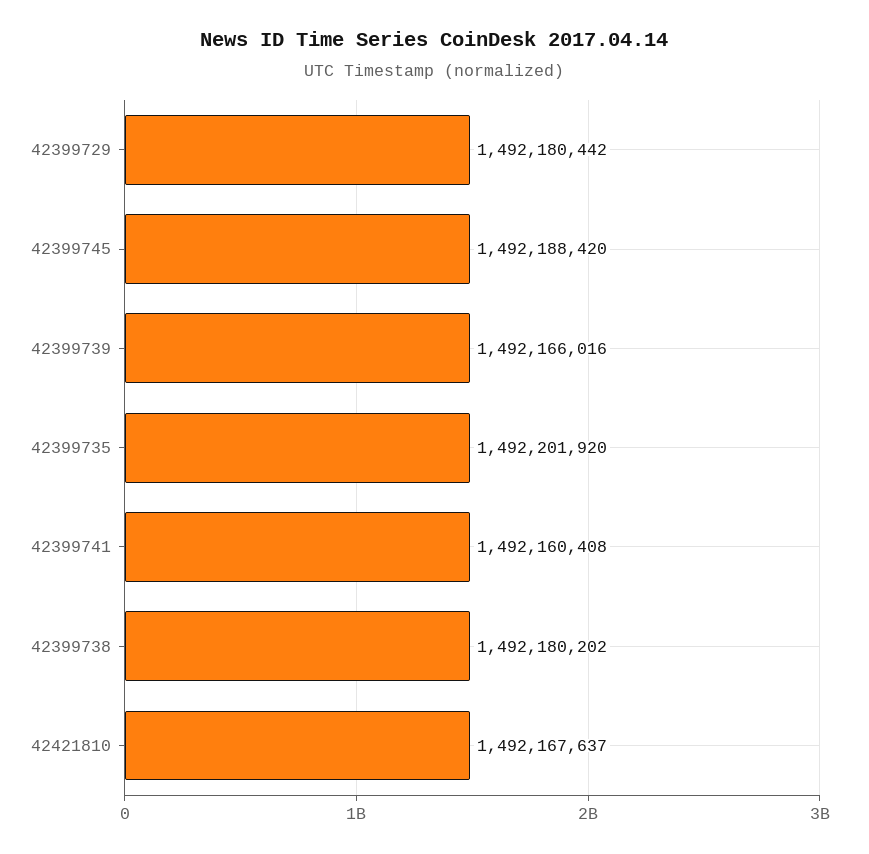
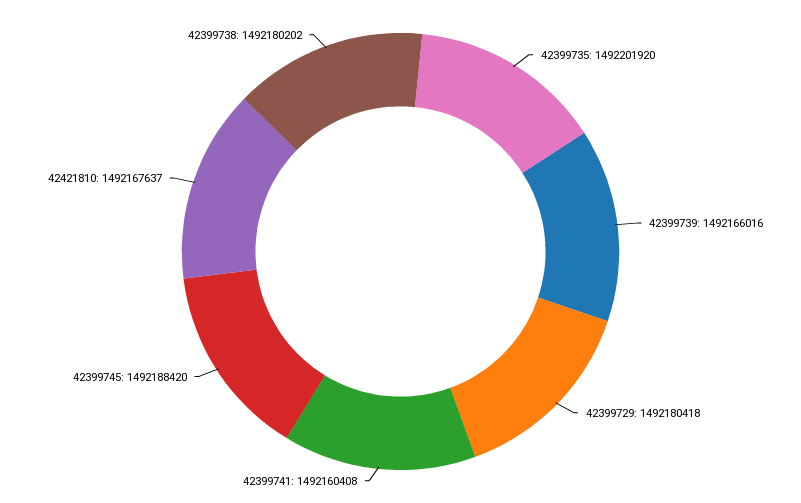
42399729: 1492180442 -> 1492180418

